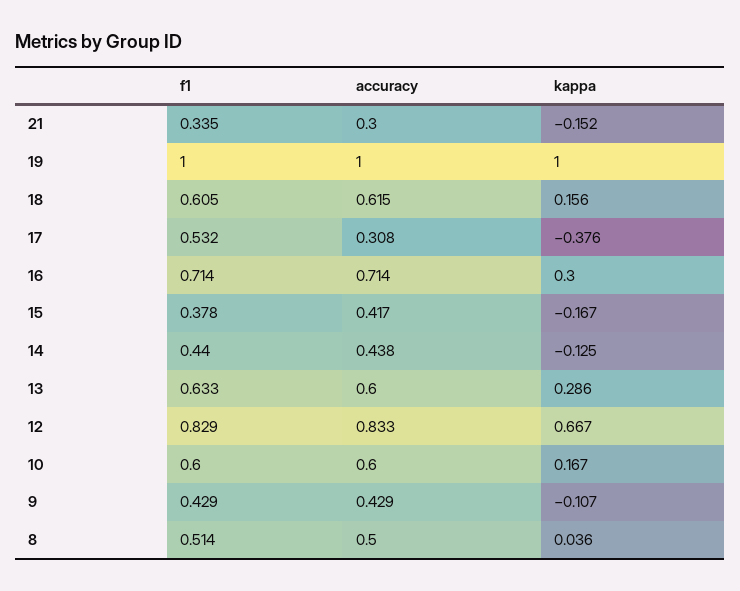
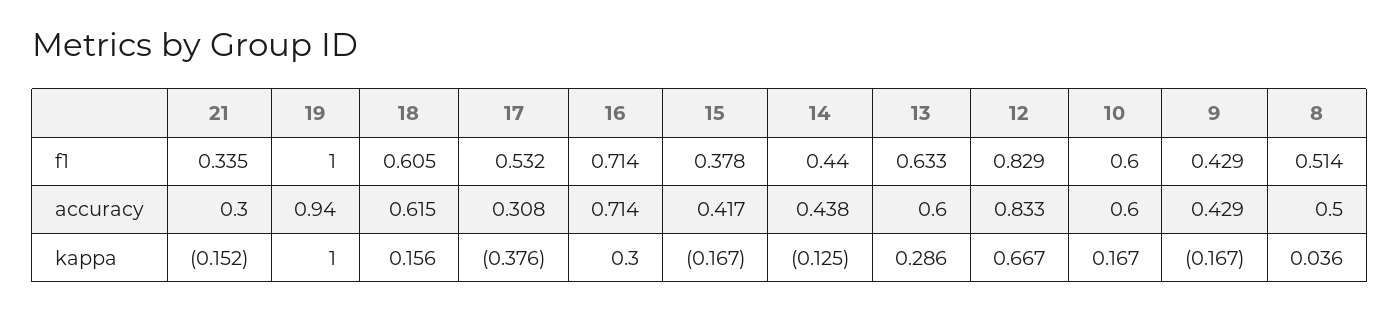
accuracy, 19: 1 -> 0.94
kappa, 9: -0.107 -> -0.167

